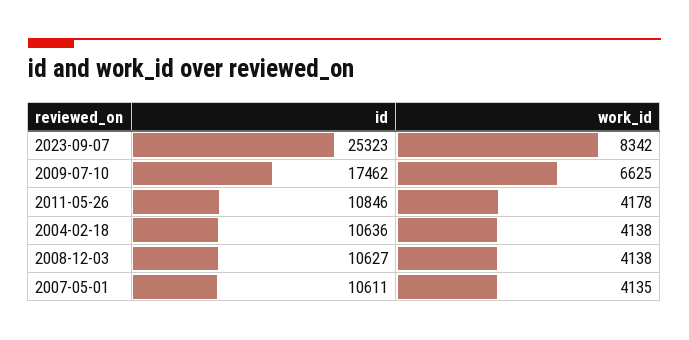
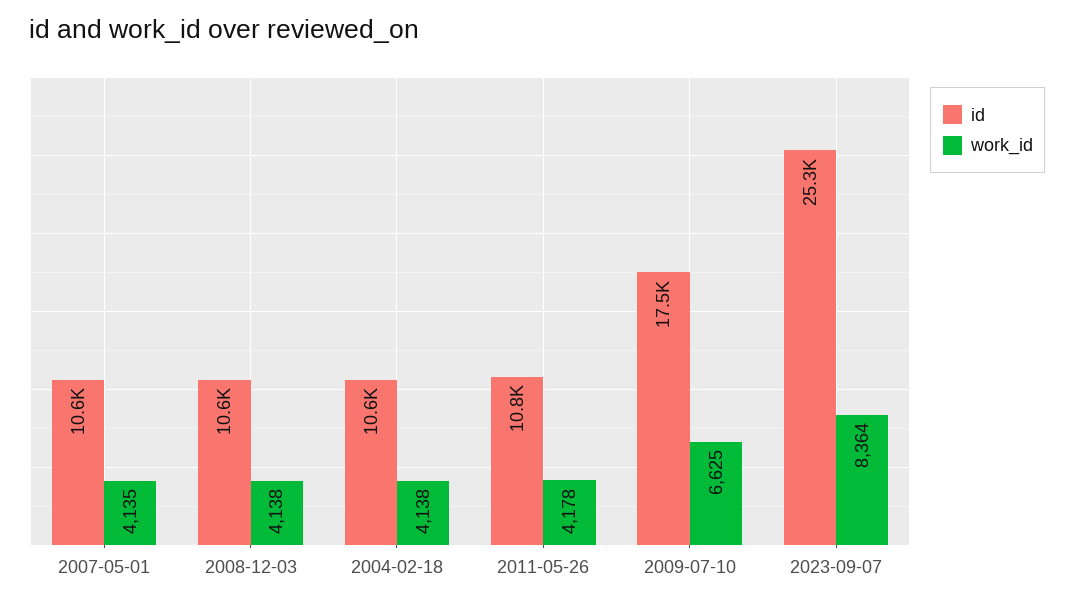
work_id, 2023-09-07: 8342 -> 8364

